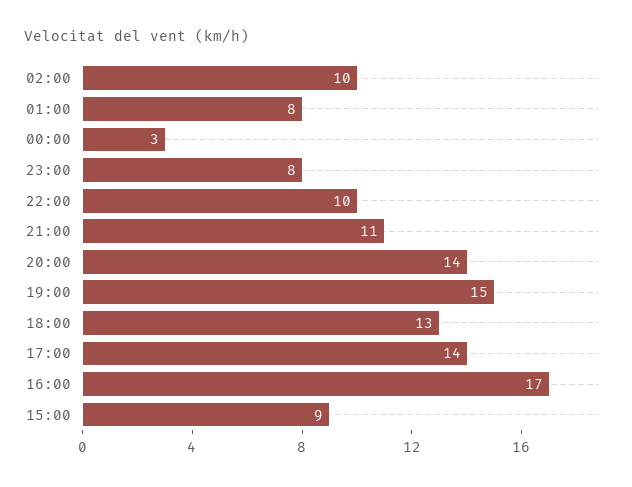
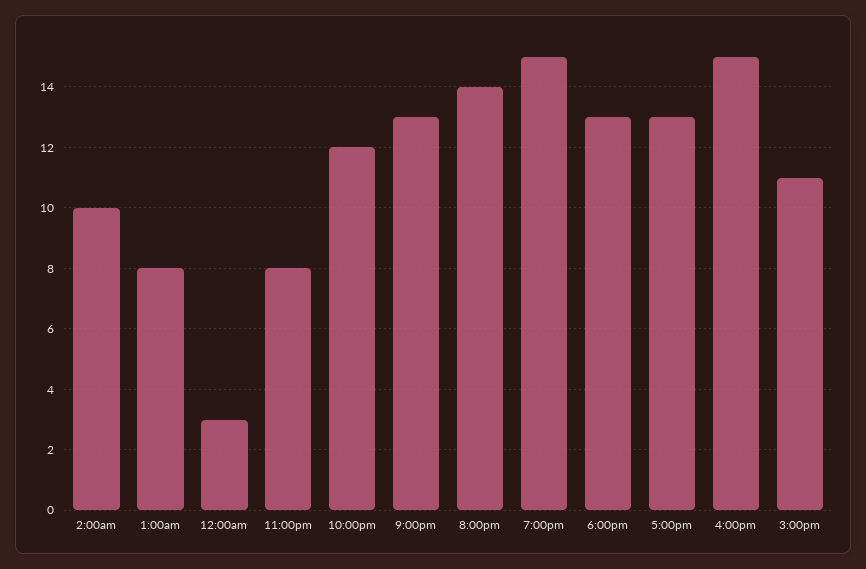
22:00: 10 -> 12
21:00: 11 -> 13
17:00: 14 -> 13
16:00: 17 -> 15
15:00: 9 -> 11

